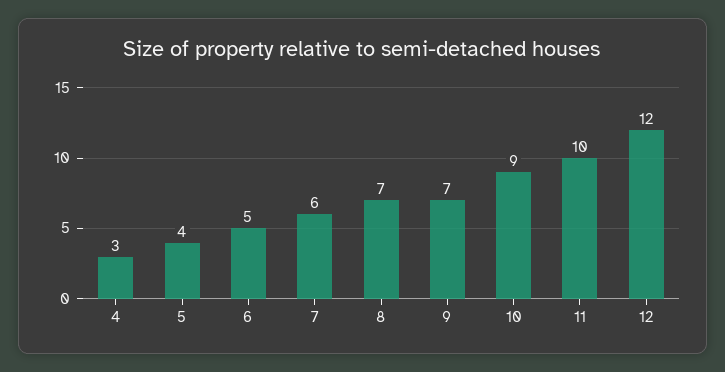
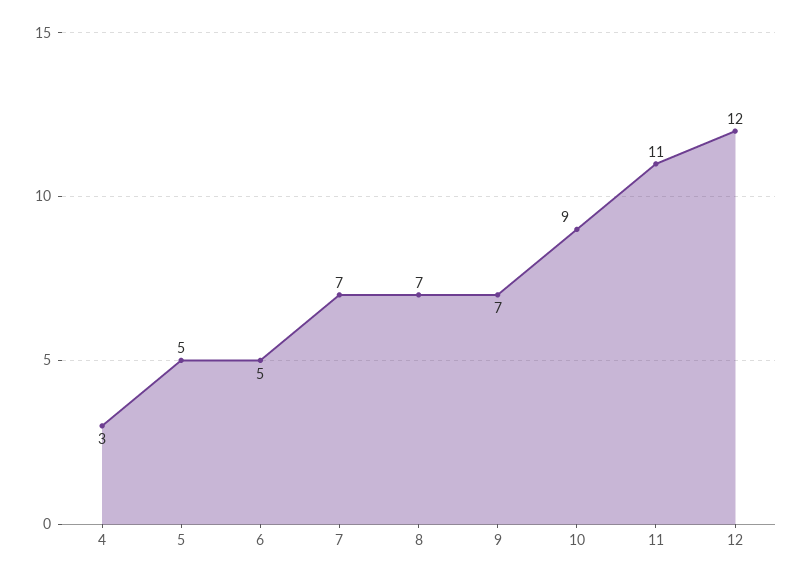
5: 4 -> 5
7: 6 -> 7
11: 10 -> 11

